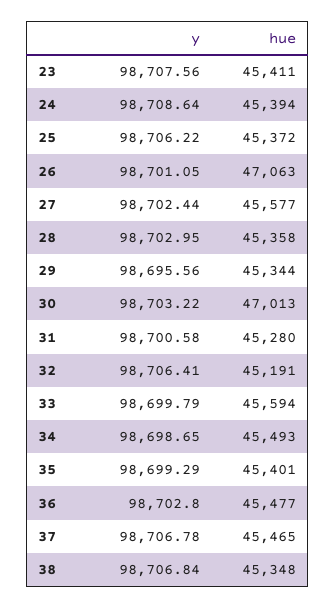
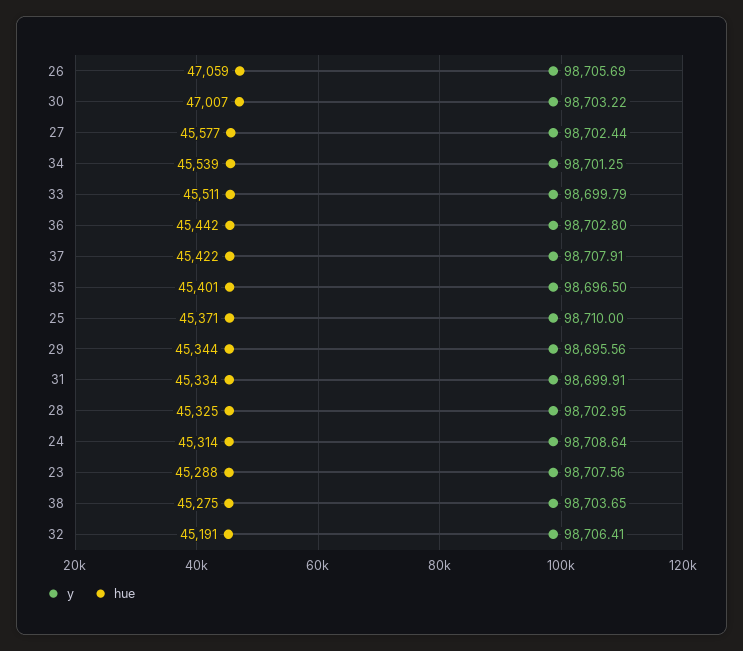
hue, 23: 45411 -> 45288
hue, 24: 45394 -> 45314
y, 25: 98706.22 -> 98710
hue, 25: 45372 -> 45371
y, 26: 98701.05 -> 98705.69
hue, 26: 47063 -> 47059
hue, 28: 45358 -> 45325
hue, 30: 47013 -> 47007
y, 31: 98700.58 -> 98699.91
hue, 31: 45280 -> 45334
hue, 33: 45594 -> 45511
y, 34: 98698.65 -> 98701.25
hue, 34: 45493 -> 45539
y, 35: 98699.29 -> 98696.5
hue, 36: 45477 -> 45442
y, 37: 98706.78 -> 98707.91
hue, 37: 45465 -> 45422
y, 38: 98706.84 -> 98703.65
hue, 38: 45348 -> 45275

